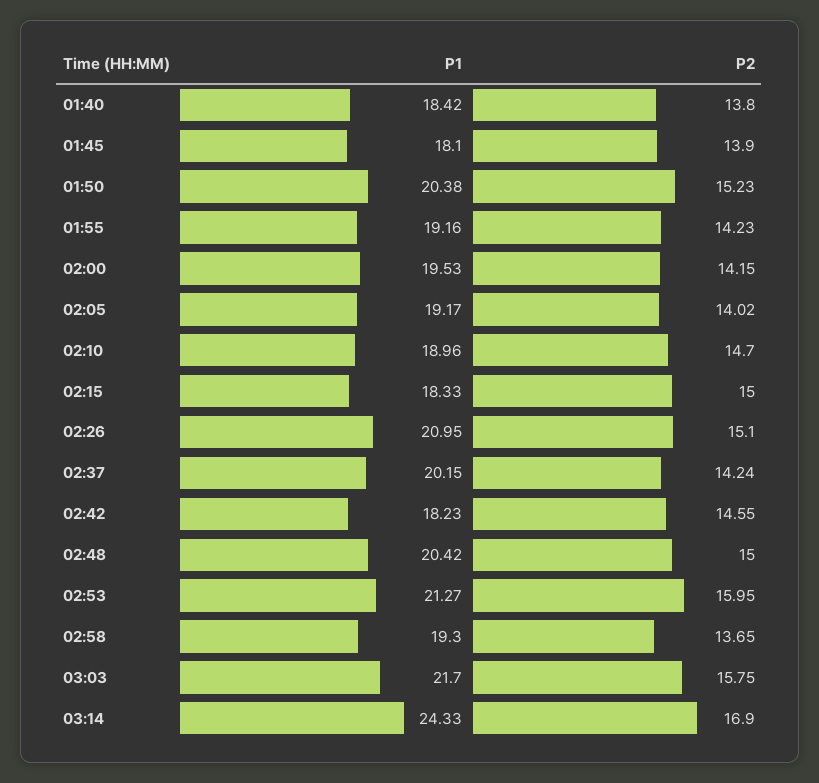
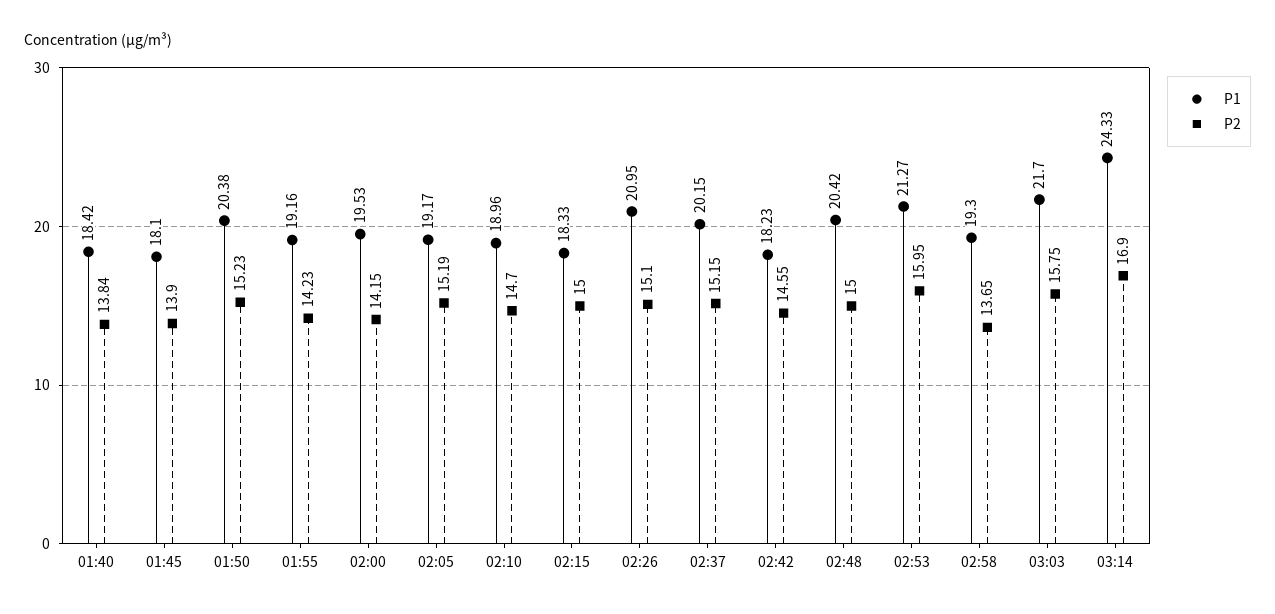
P2, 01:40: 13.8 -> 13.84
P2, 02:05: 14.02 -> 15.19
P2, 02:37: 14.24 -> 15.15

